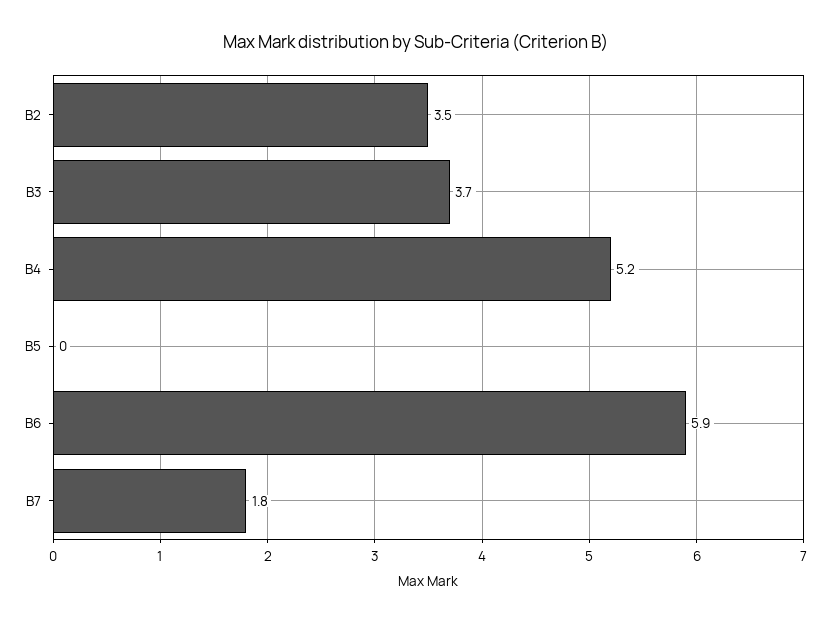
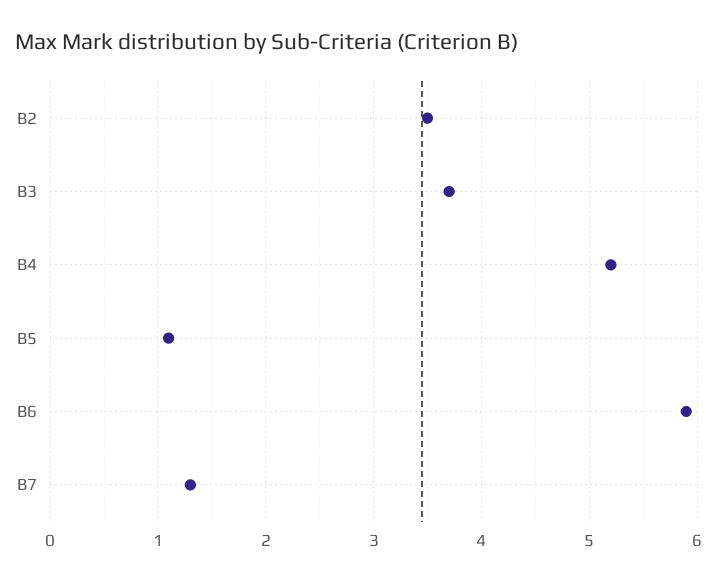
B5: 0 -> 1.1
B7: 1.8 -> 1.3

